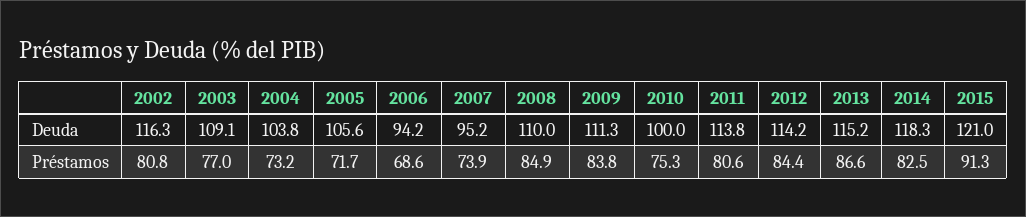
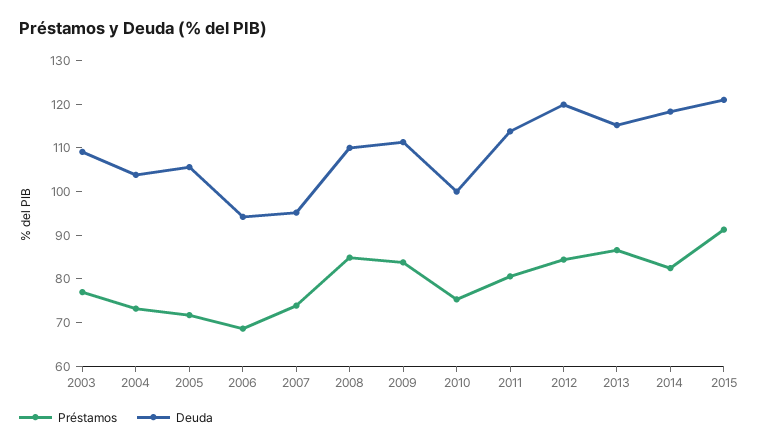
Deuda, 2002: 116.3 -> none
Deuda, 2012: 114.2 -> 120
Préstamos, 2002: 80.8 -> none

